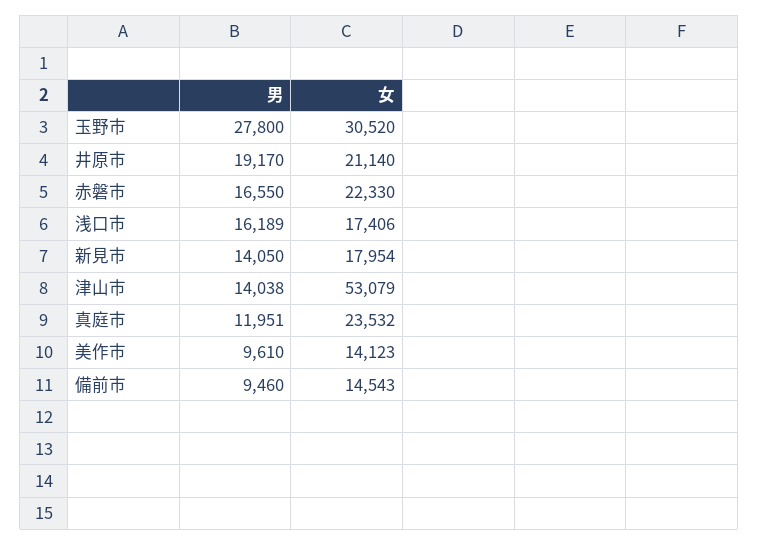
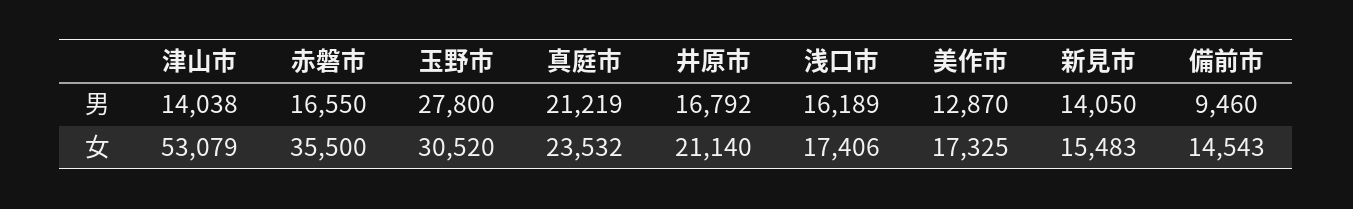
男, 井原市: 19170 -> 16792
女, 赤磐市: 22330 -> 35500
女, 新見市: 17954 -> 15483
男, 真庭市: 11951 -> 21219
男, 美作市: 9610 -> 12870
女, 美作市: 14123 -> 17325

